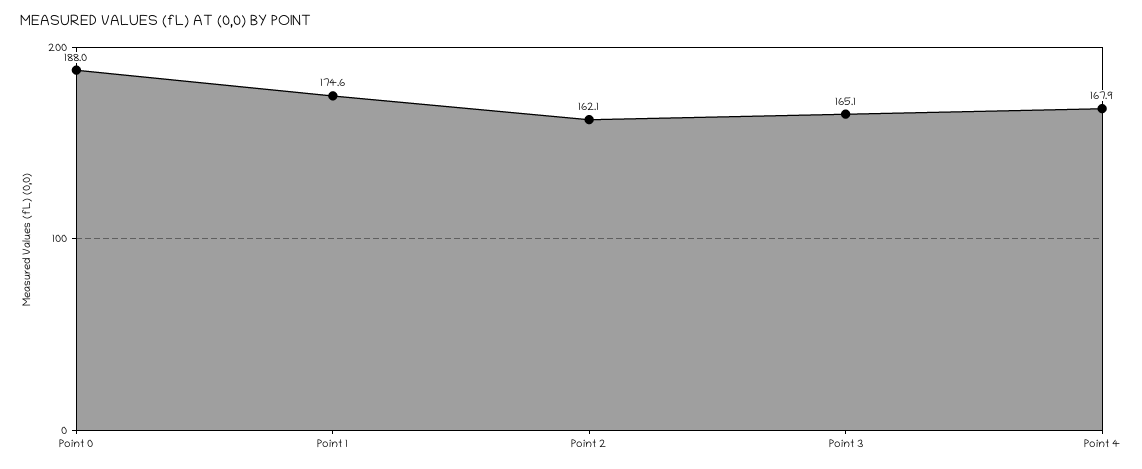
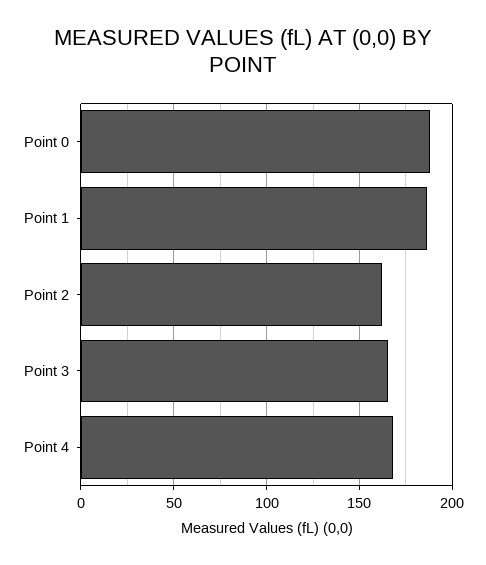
Point 1: 174.6 -> 185

